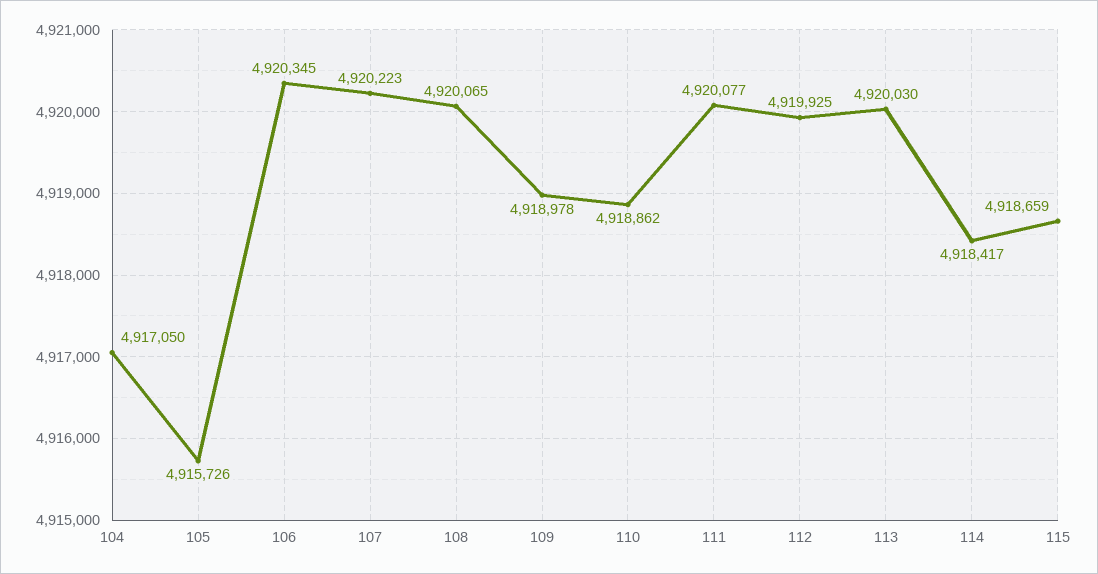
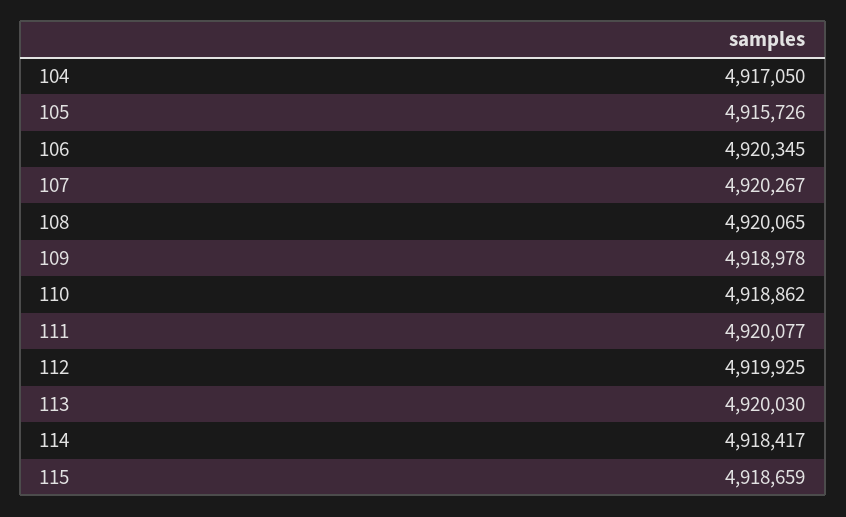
107: 4920223 -> 4920267

